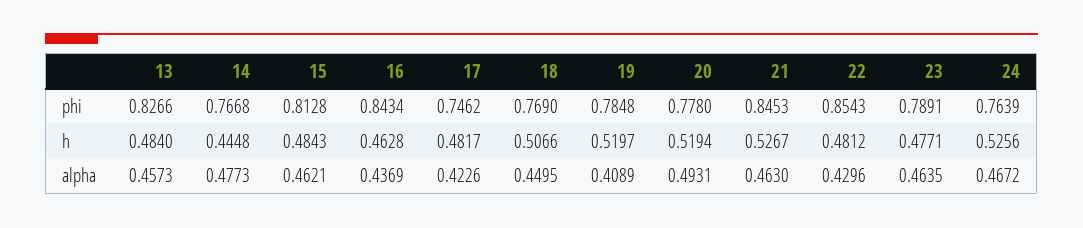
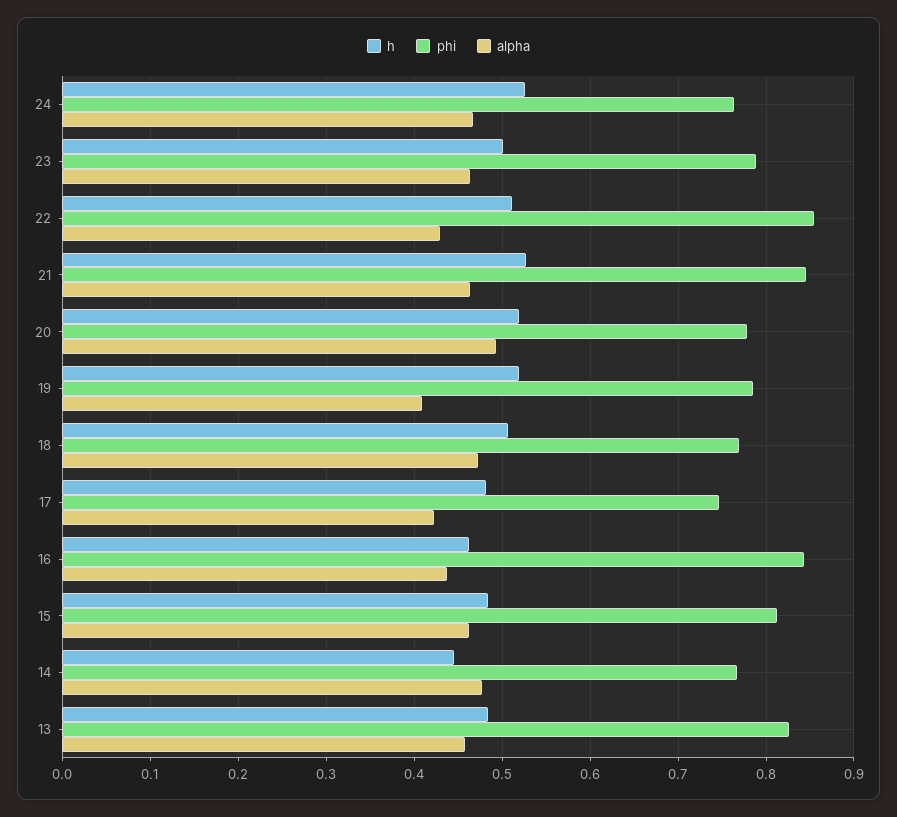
h, 22: 0.4812 -> 0.51
h, 23: 0.4771 -> 0.5
alpha, 18: 0.4495 -> 0.47

